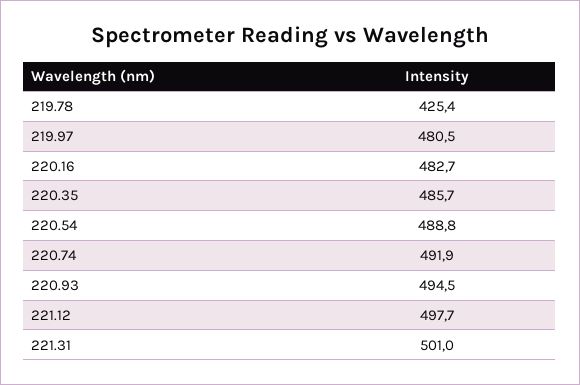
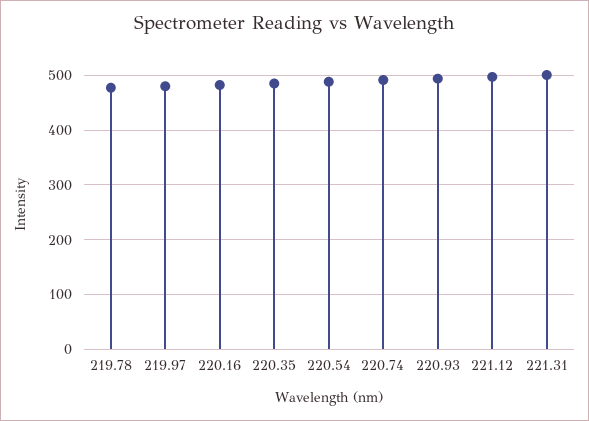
219.78: 425.4 -> 480

